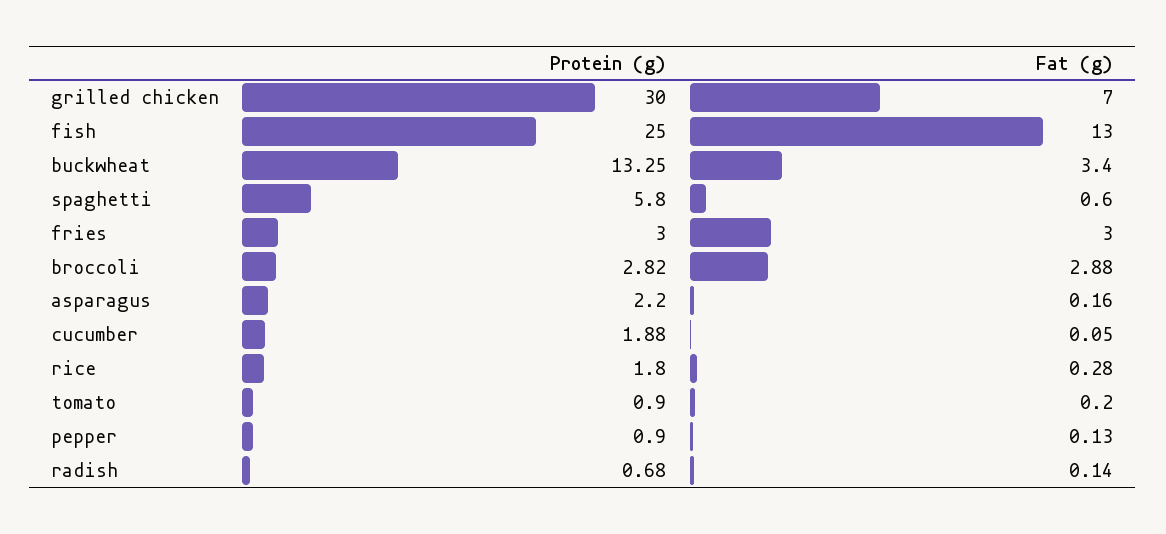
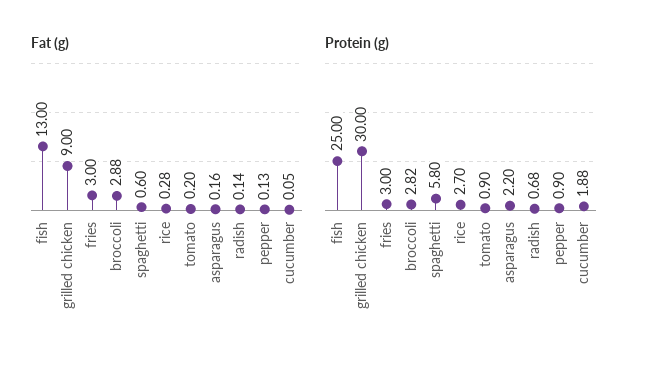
Fat (g), grilled chicken: 7 -> 9
Protein (g), buckwheat: 13.25 -> none
Fat (g), buckwheat: 3.4 -> none
Protein (g), rice: 1.8 -> 2.7

